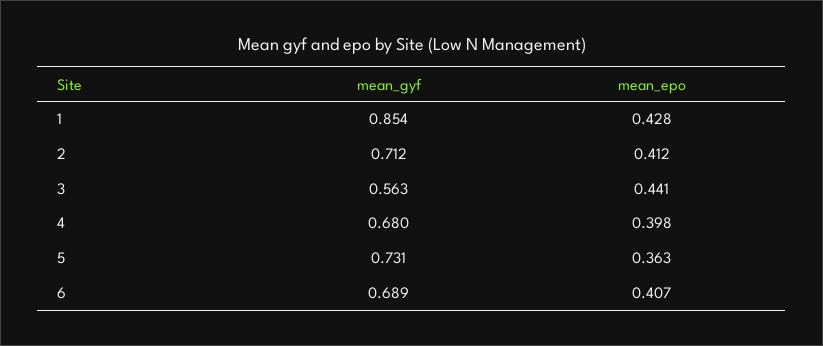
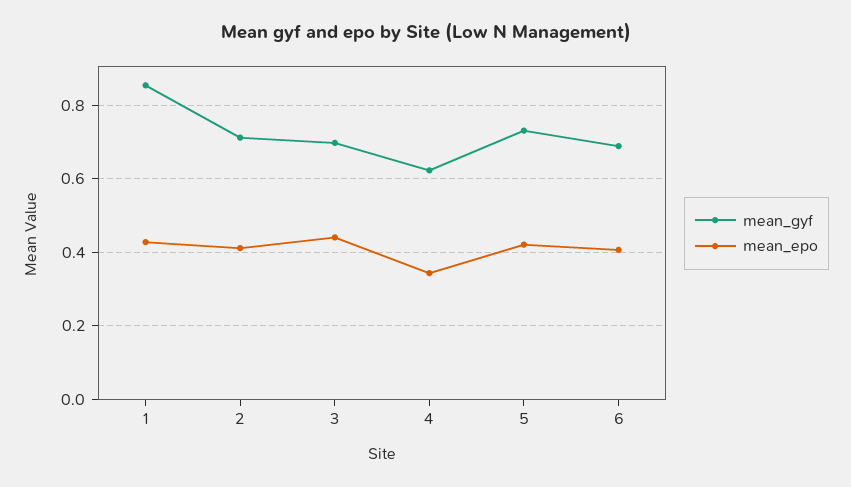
mean_gyf, 3: 0.563 -> 0.7
mean_gyf, 4: 0.68 -> 0.62
mean_epo, 4: 0.398 -> 0.34
mean_epo, 5: 0.363 -> 0.42

